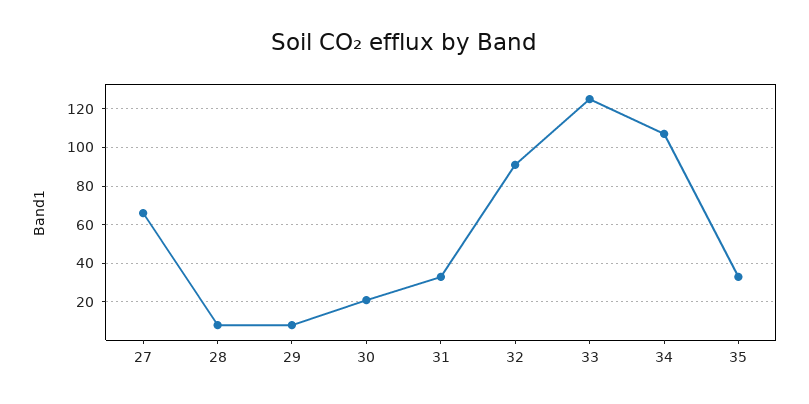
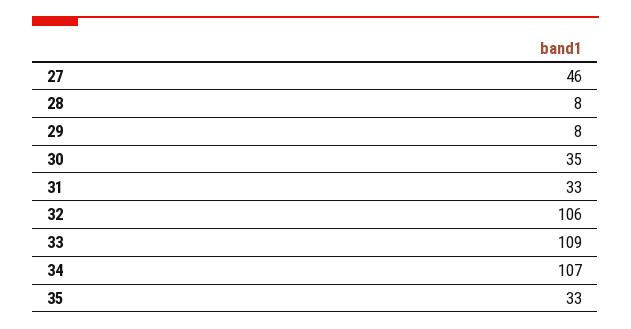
27: 65 -> 46
30: 20 -> 35
32: 90 -> 106
33: 125 -> 109

